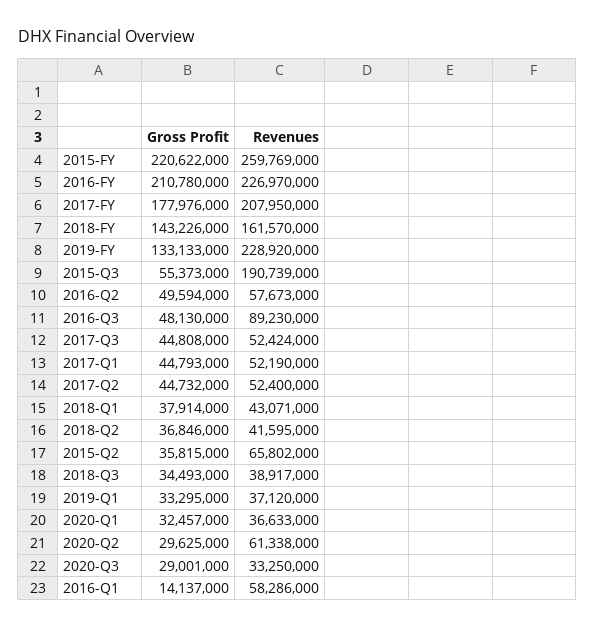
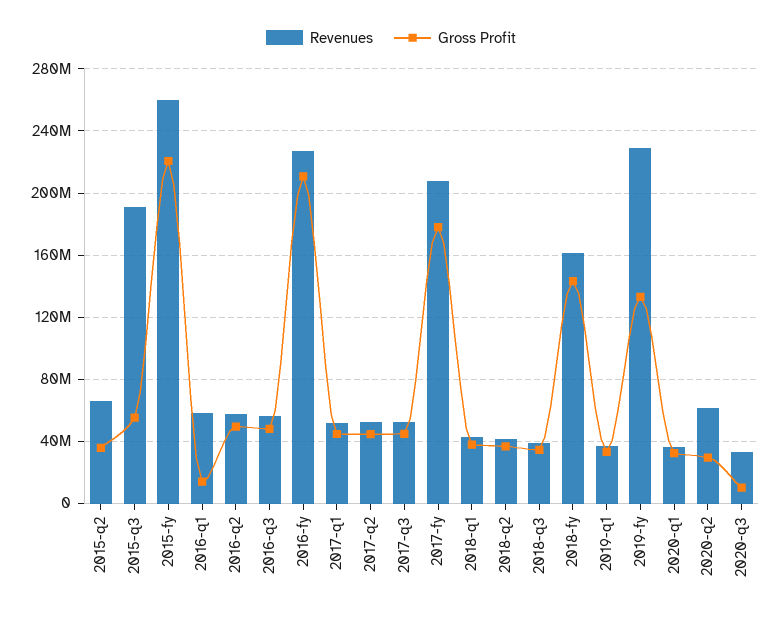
Revenues, 2016-Q3: 89230000 -> 55000000
Gross Profit, 2020-Q3: 29001000 -> 10000000

